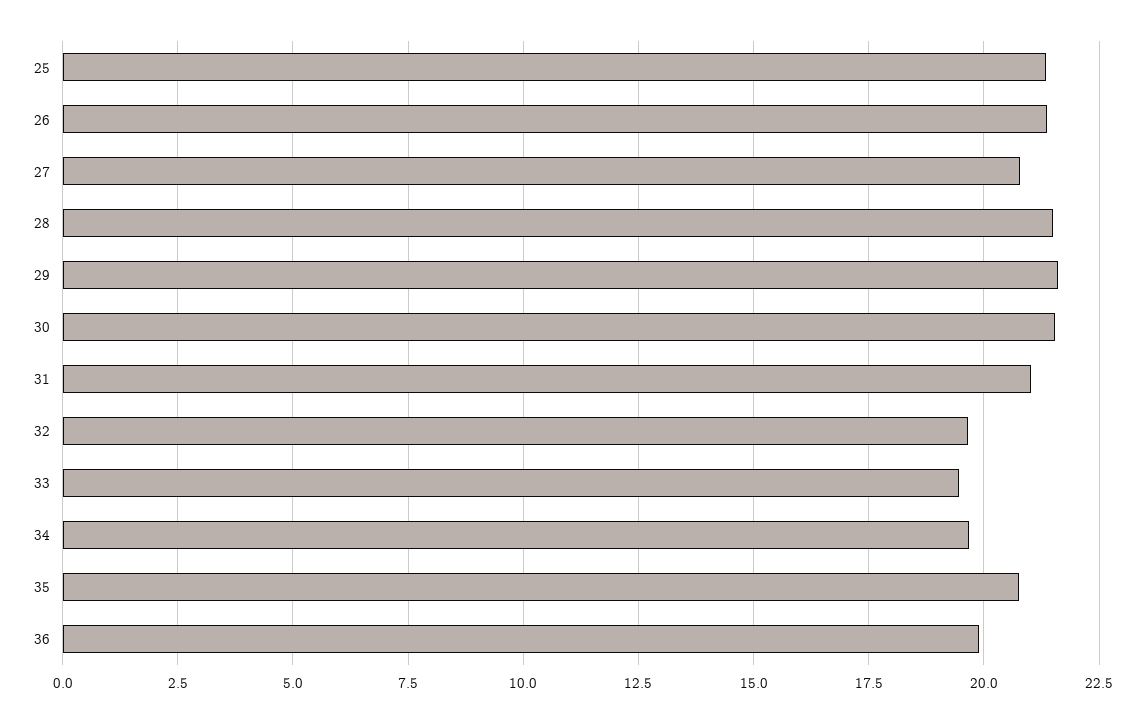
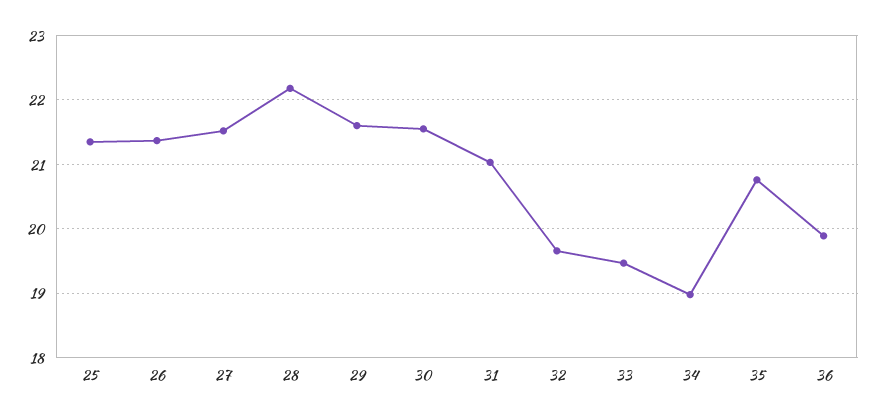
27: 20.75 -> 21.5
28: 21.5 -> 22.2
34: 19.75 -> 19

